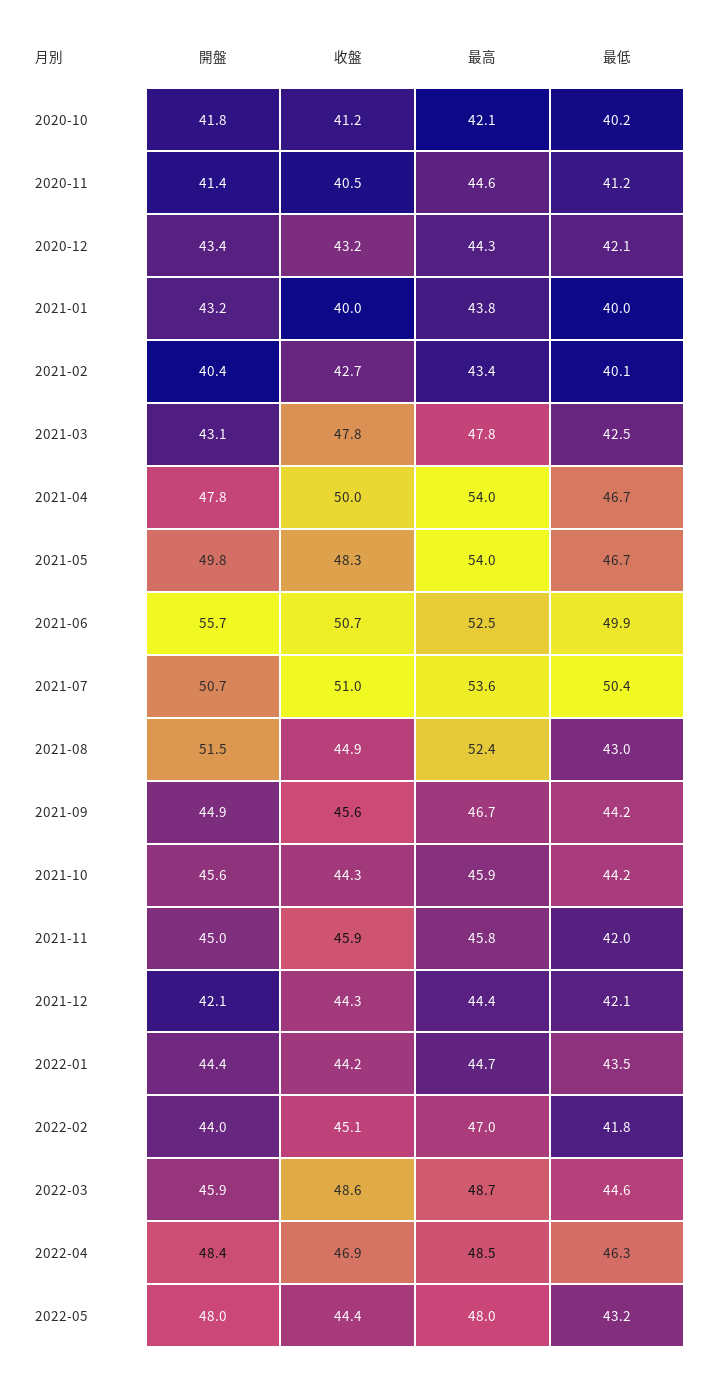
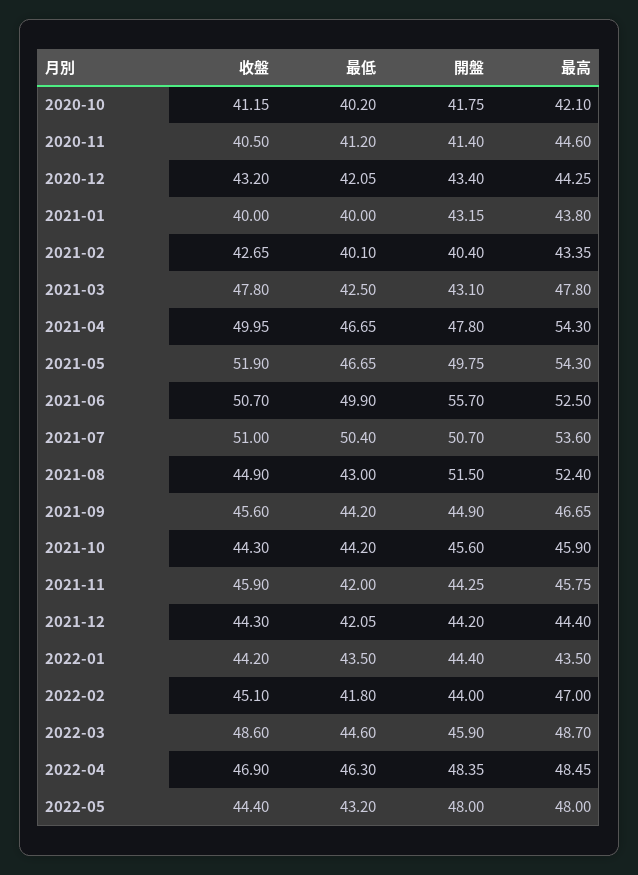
最高, 2021-04: 54 -> 54.3
收盤, 2021-05: 48.3 -> 51.9
最高, 2021-05: 54 -> 54.3
開盤, 2021-11: 45 -> 44.25
開盤, 2021-12: 42.1 -> 44.2
最高, 2022-01: 44.7 -> 43.5

